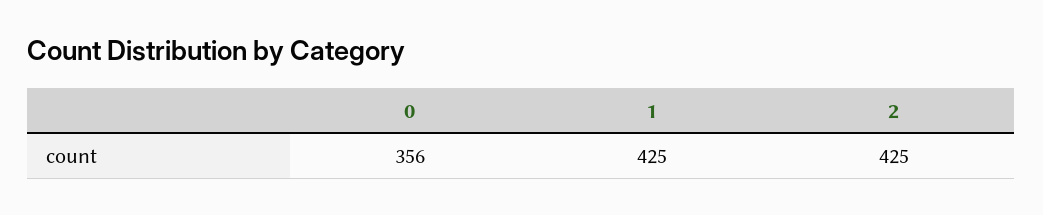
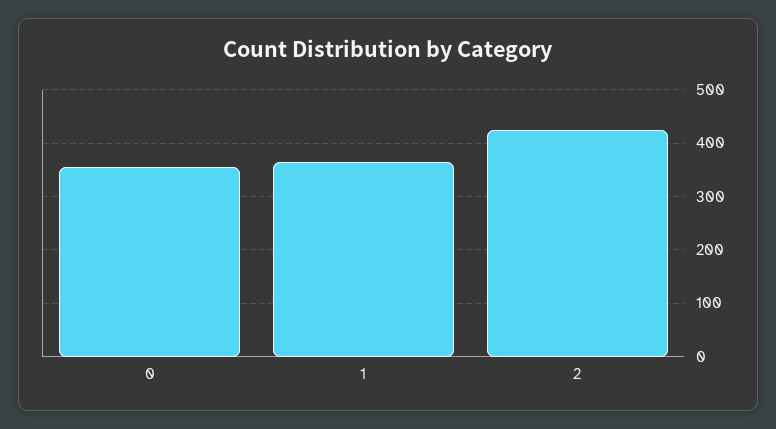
1: 425 -> 360

